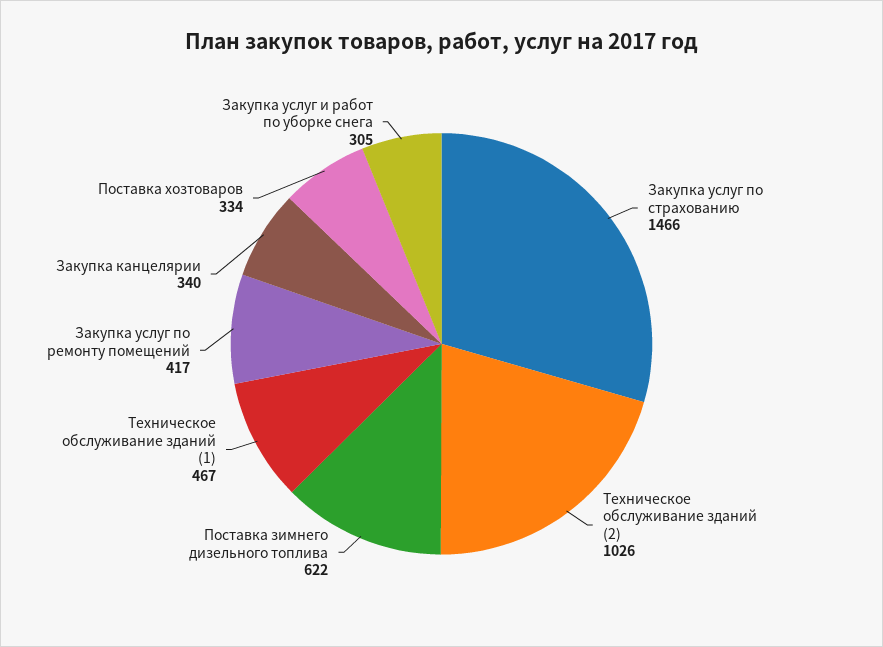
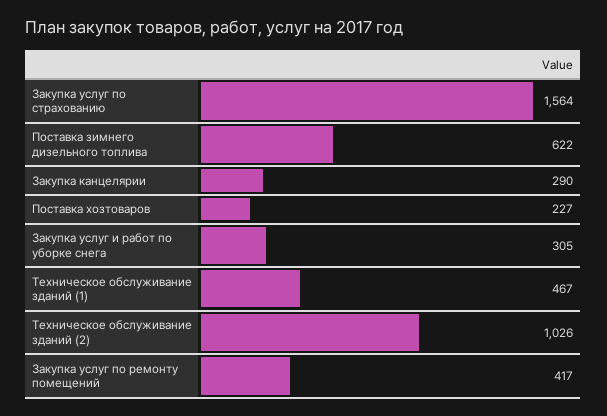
Закупка услуг по страхованию: 1466 -> 1564
Закупка канцелярии: 340 -> 290
Поставка хозтоваров: 334 -> 227

